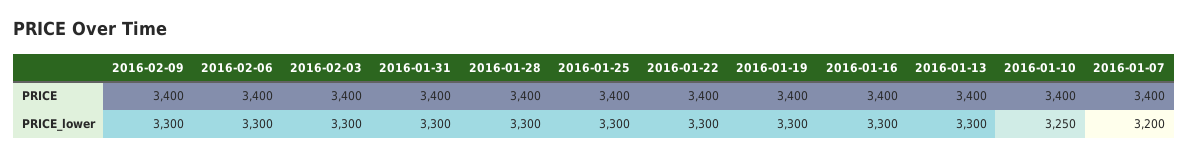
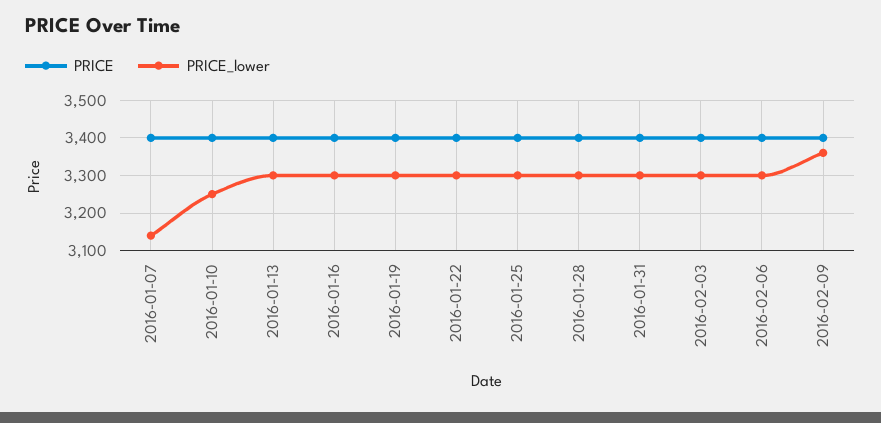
PRICE_lower, 2016-02-09: 3300 -> 3360
PRICE_lower, 2016-01-07: 3200 -> 3140

